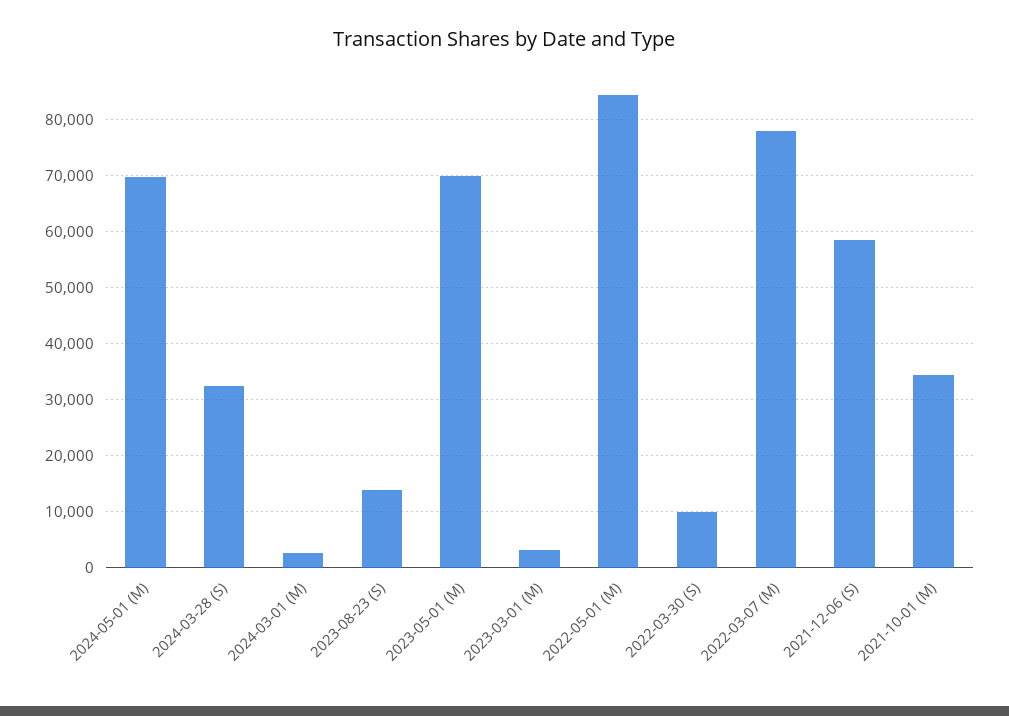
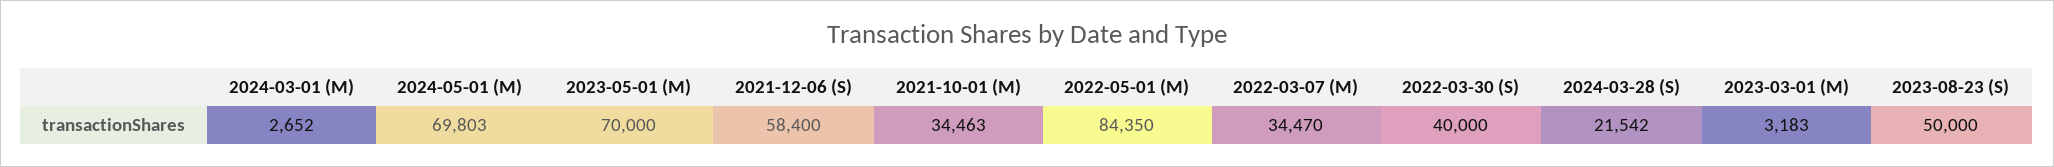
2024-03-28 (S): 32000 -> 21542
2023-08-23 (S): 14000 -> 50000
2022-03-30 (S): 10000 -> 40000
2022-03-07 (M): 78000 -> 34470

